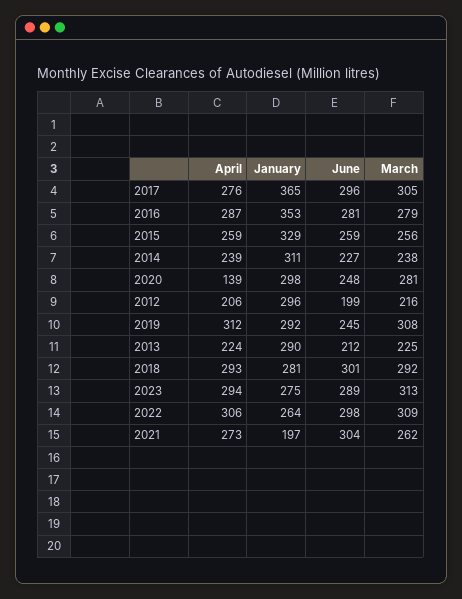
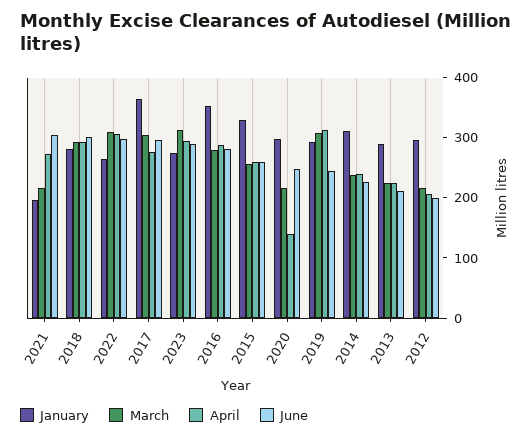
March, 2020: 281 -> 220
March, 2021: 262 -> 220

